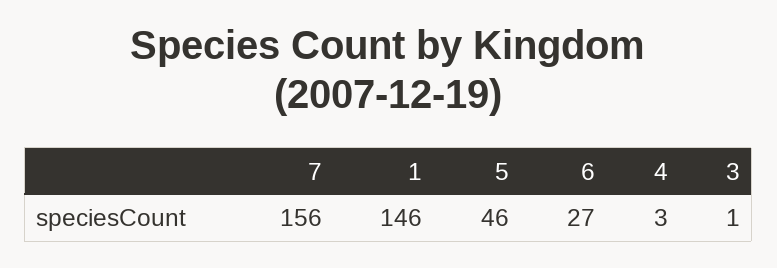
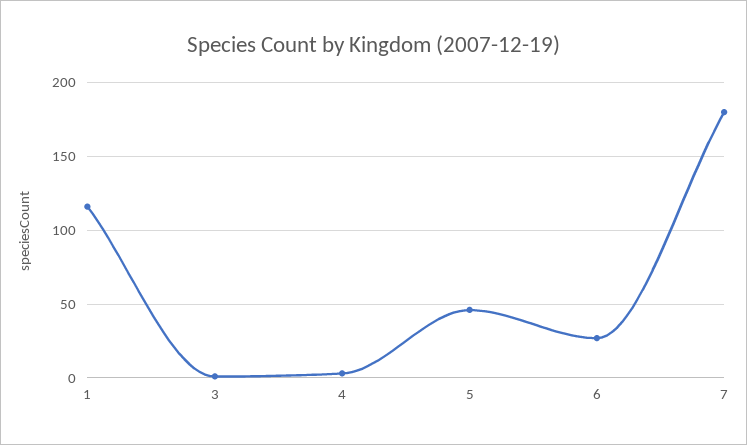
7: 156 -> 180
1: 146 -> 115

